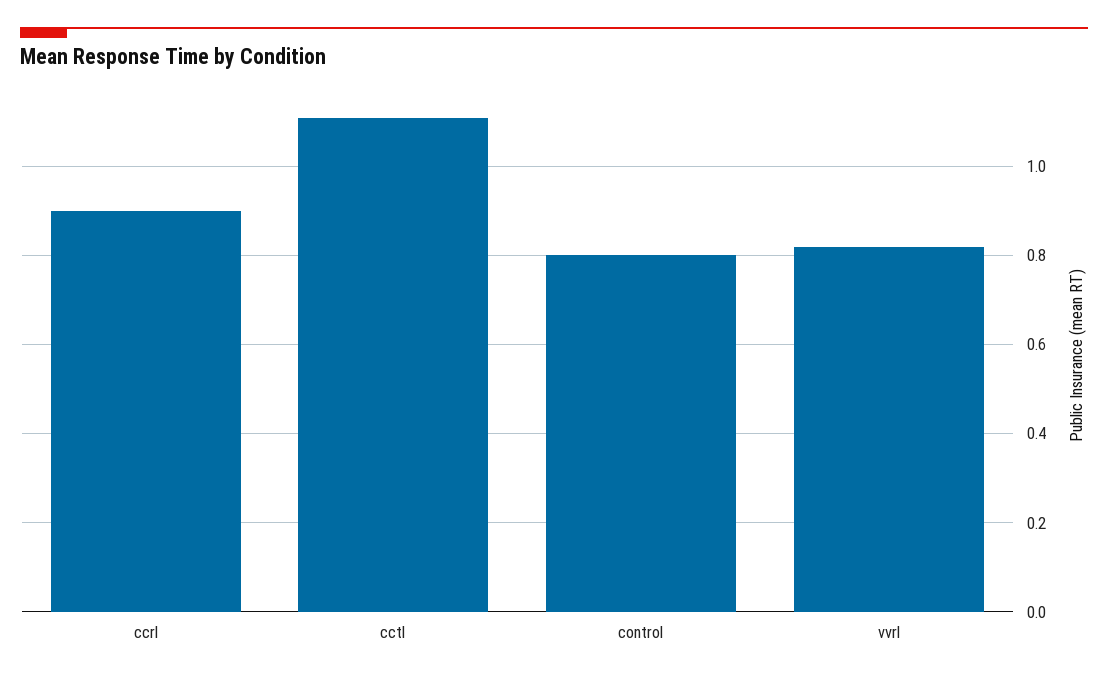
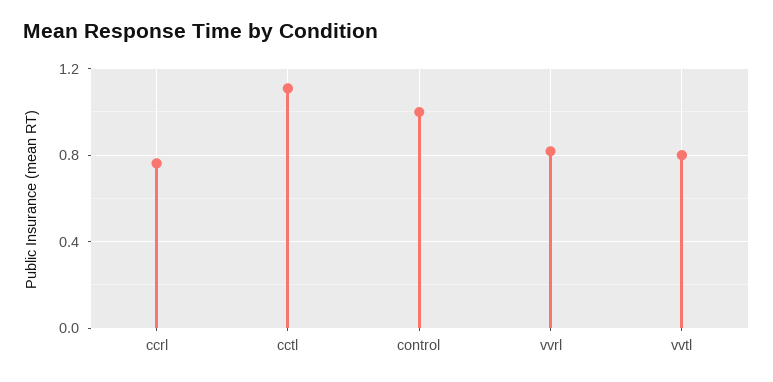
ccrl: 0.9 -> 0.75
control: 0.8 -> 1
vvtl: none -> 0.8

